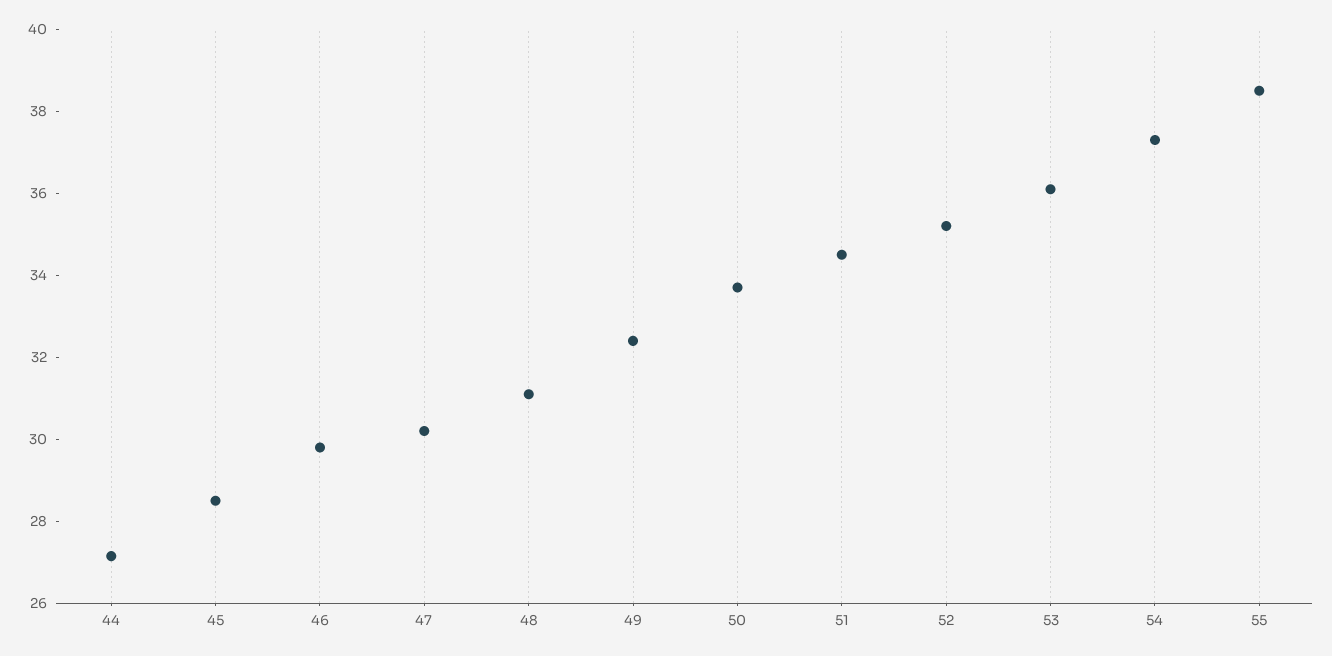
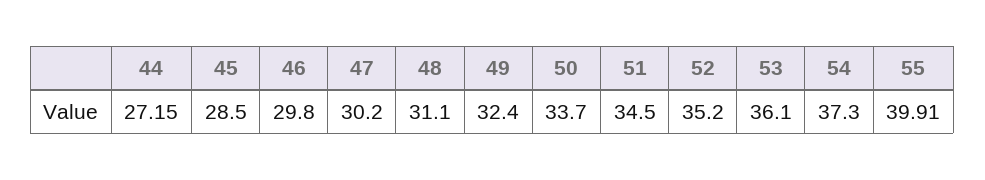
55: 38.5 -> 39.91

